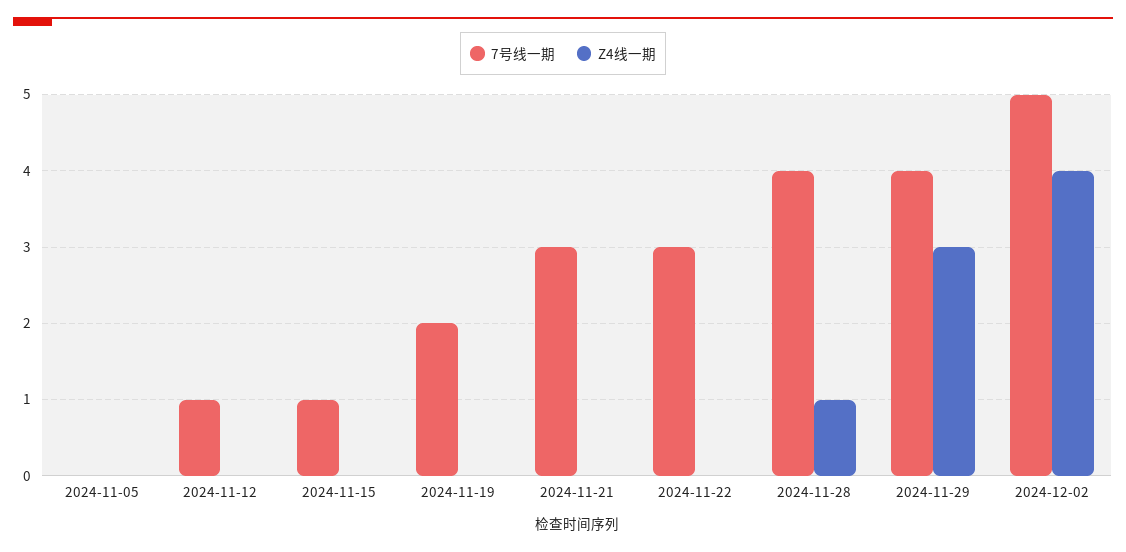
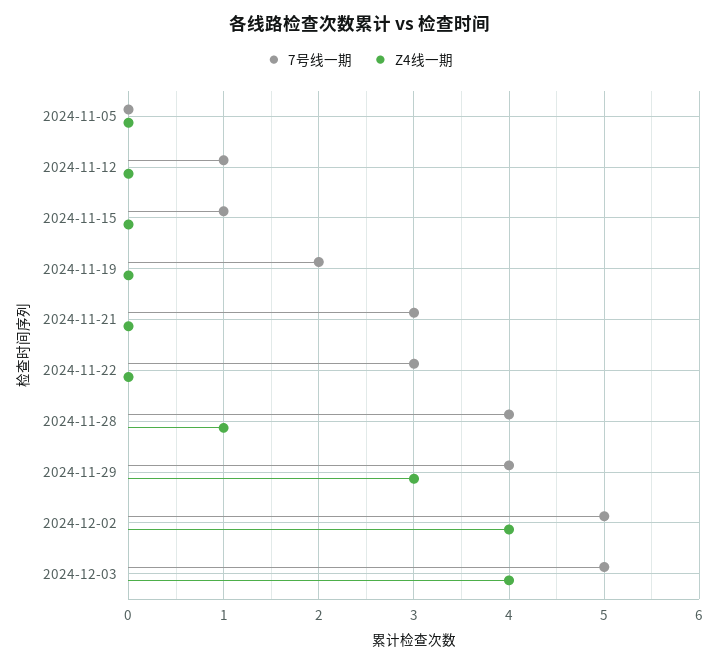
7号线一期, 2024-12-03: none -> 5
Z4线一期, 2024-12-03: none -> 4

